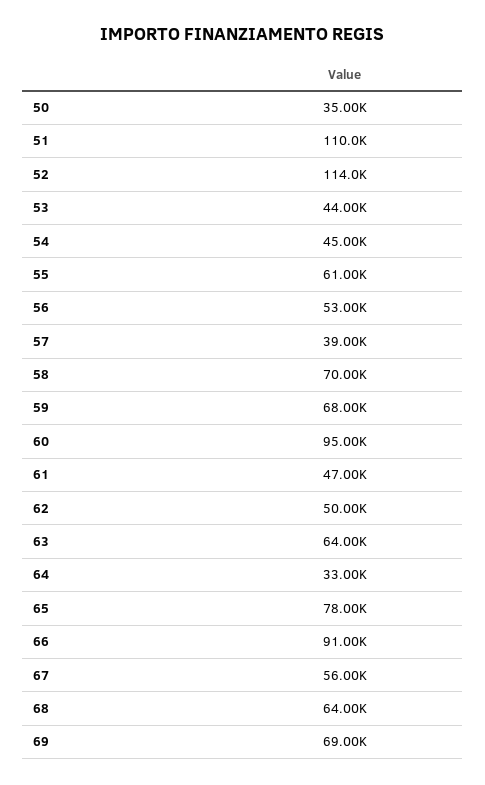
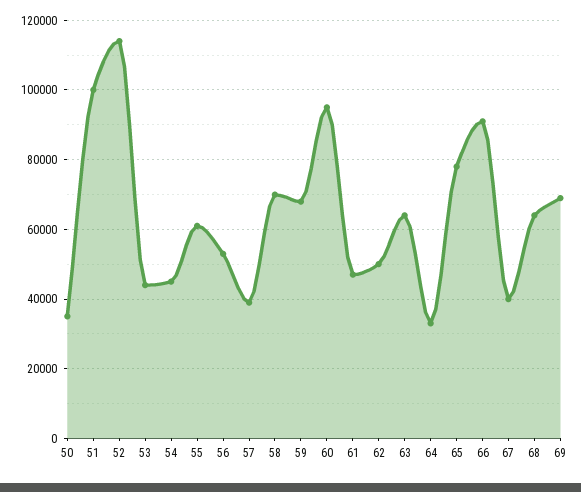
51: 110000 -> 100000
67: 56000 -> 40000

